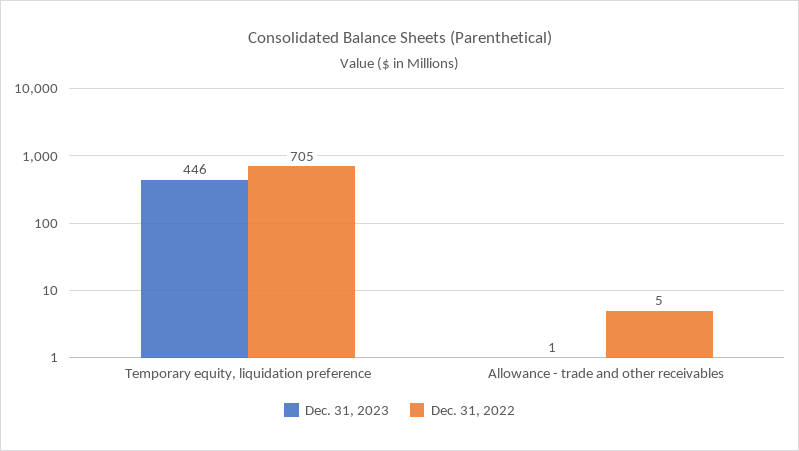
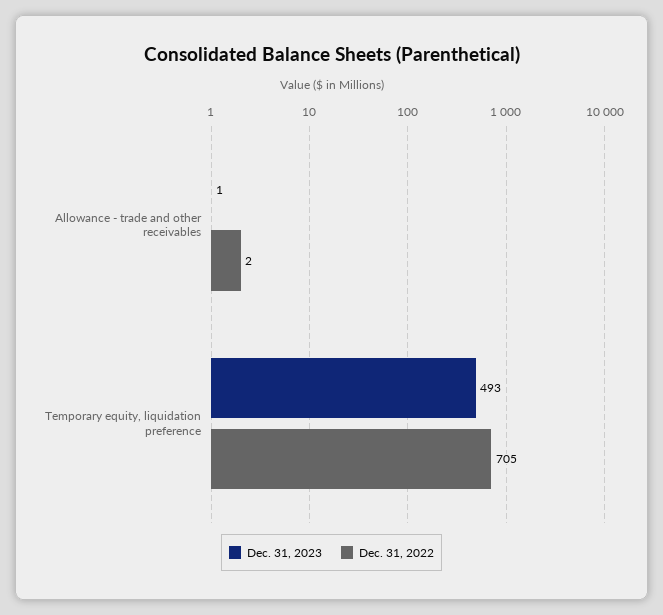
Dec. 31, 2023, Temporary equity, liquidation preference: 446 -> 493
Dec. 31, 2022, Allowance - trade and other receivables: 5 -> 2

